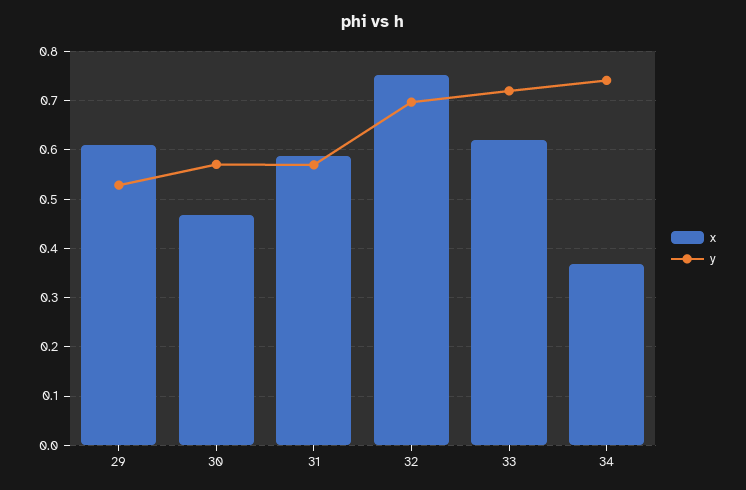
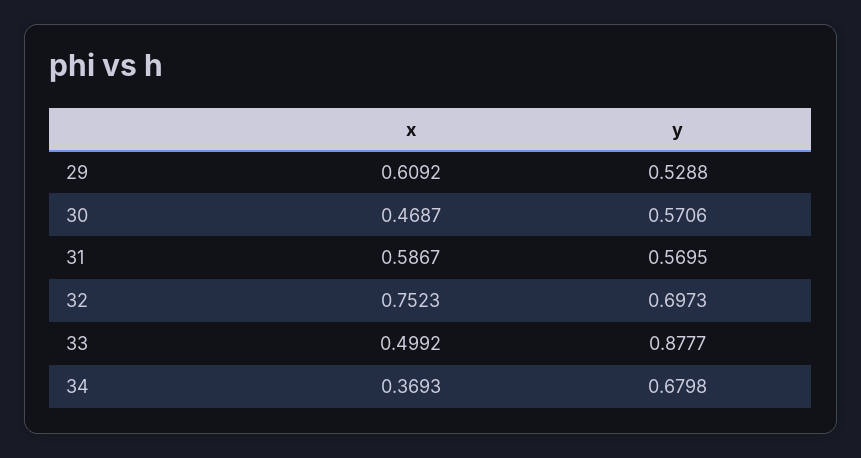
x, 33: 0.62 -> 0.4992
y, 33: 0.72 -> 0.8777
y, 34: 0.74 -> 0.6798

